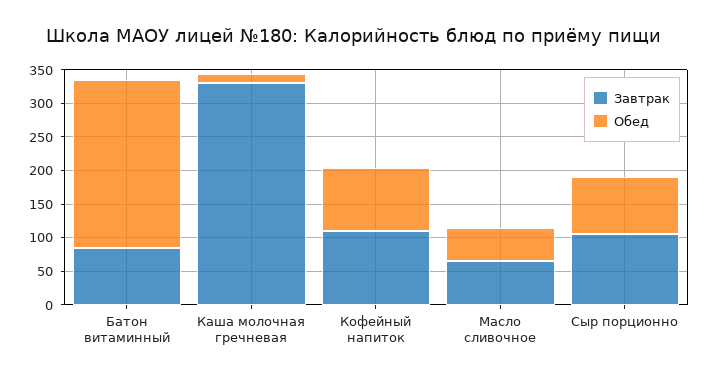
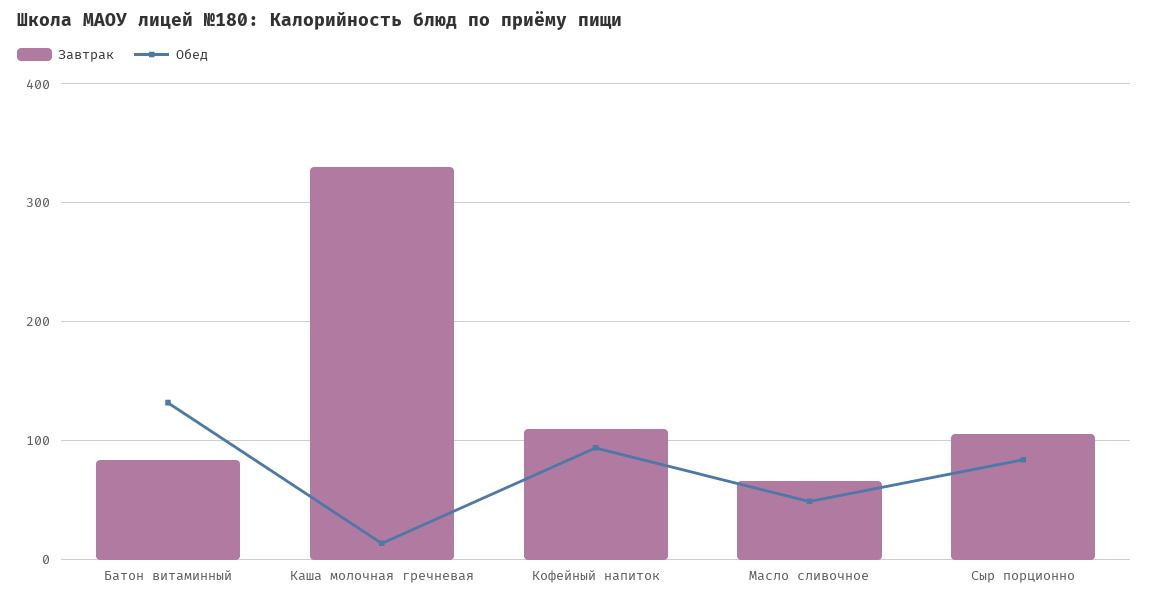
Обед, Батон витаминный: 250 -> 130

